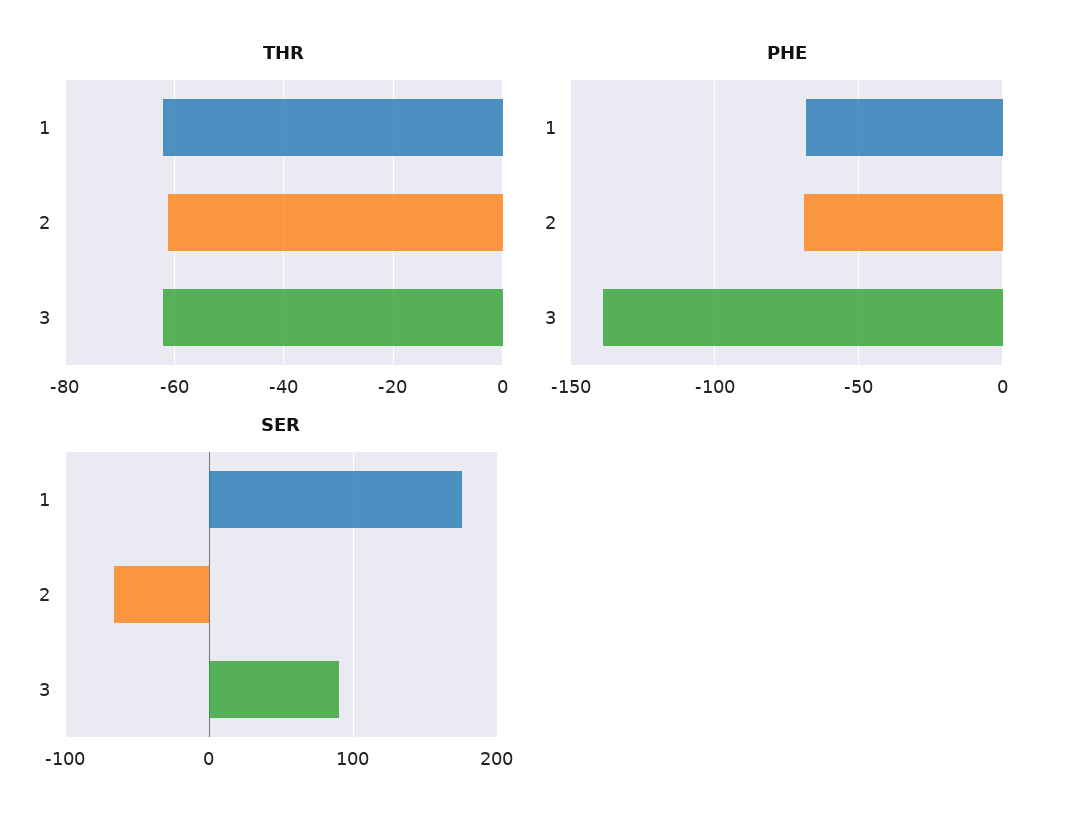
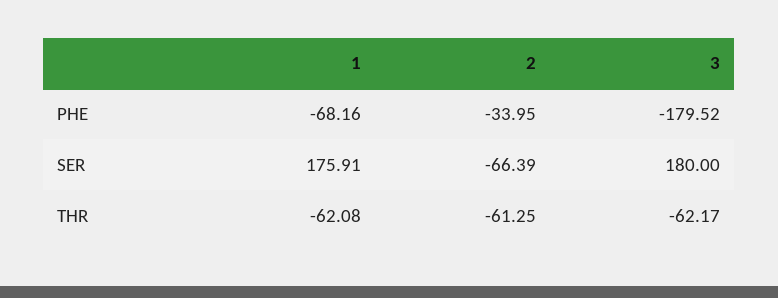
PHE, 2: -70 -> -33.95
PHE, 3: -140 -> -179.52
SER, 3: 90 -> 180

